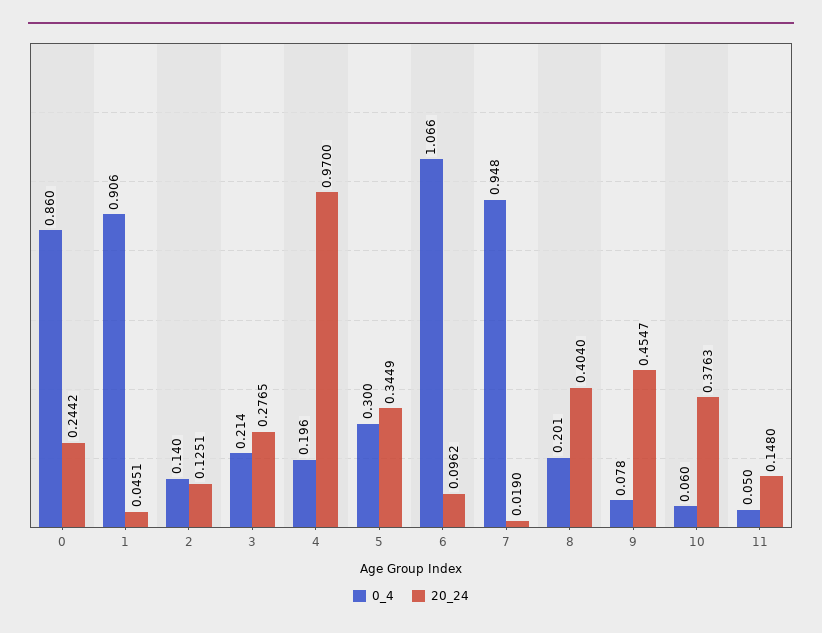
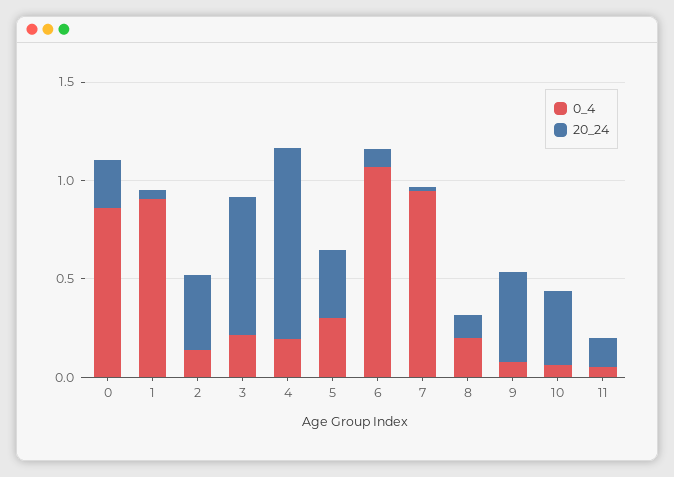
20_24, 2: 0.1251 -> 0.4
20_24, 3: 0.2765 -> 0.7
20_24, 8: 0.404 -> 0.1

